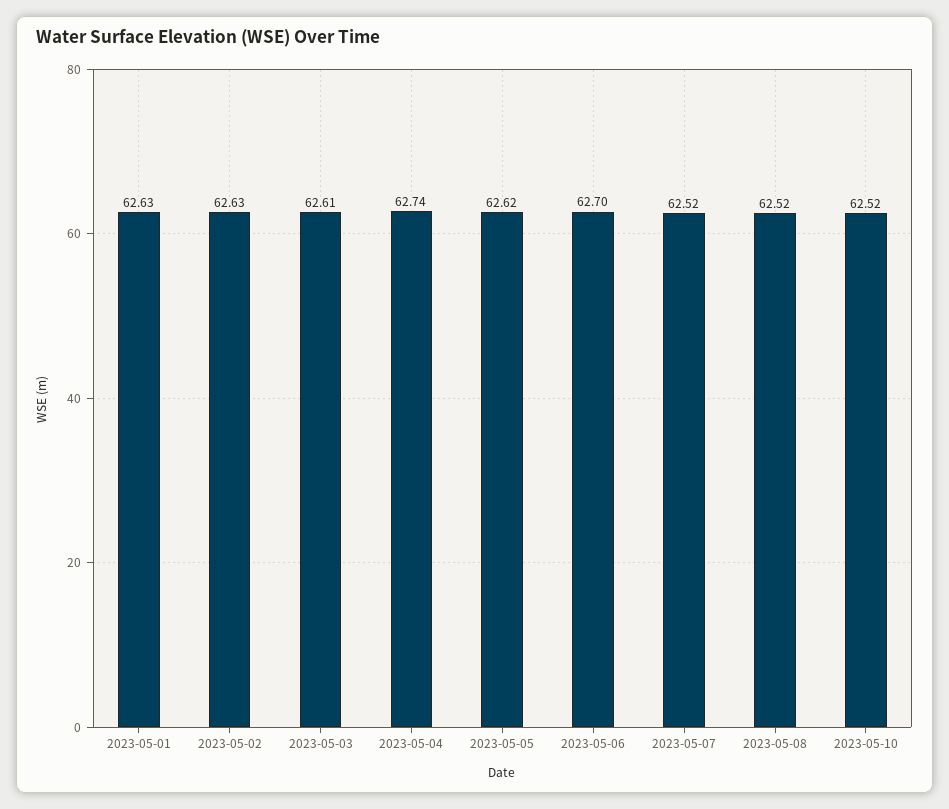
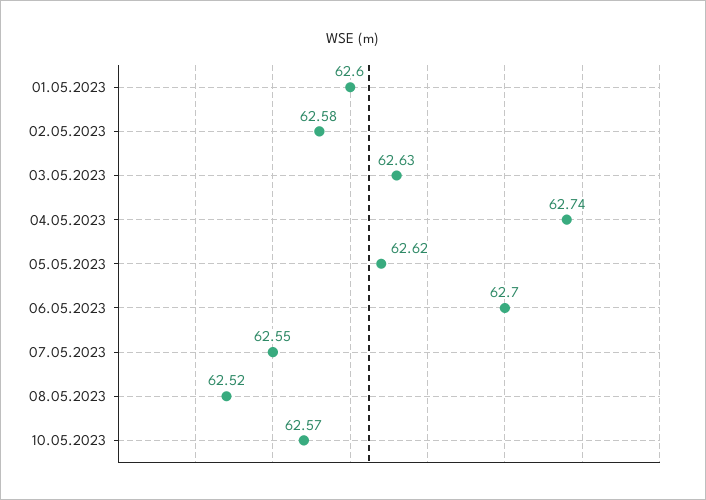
2023-05-01: 62.63 -> 62.6
2023-05-02: 62.63 -> 62.58
2023-05-03: 62.61 -> 62.63
2023-05-07: 62.52 -> 62.55
2023-05-10: 62.52 -> 62.57

